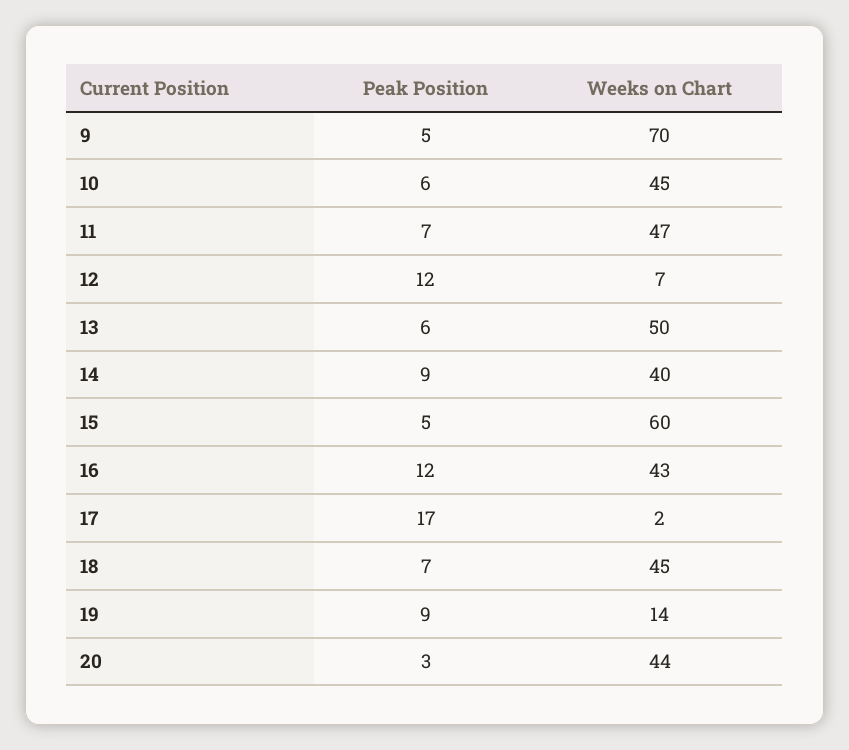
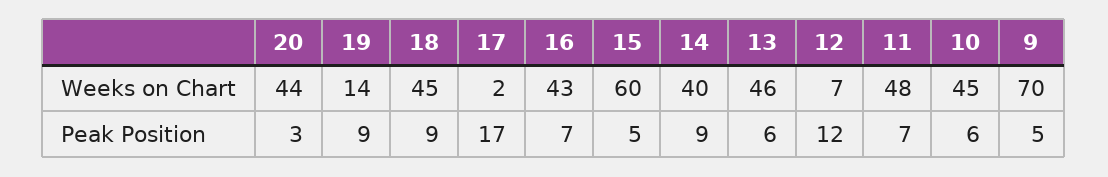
Weeks on Chart, 11: 47 -> 48
Weeks on Chart, 13: 50 -> 46
Peak Position, 16: 12 -> 7
Peak Position, 18: 7 -> 9

